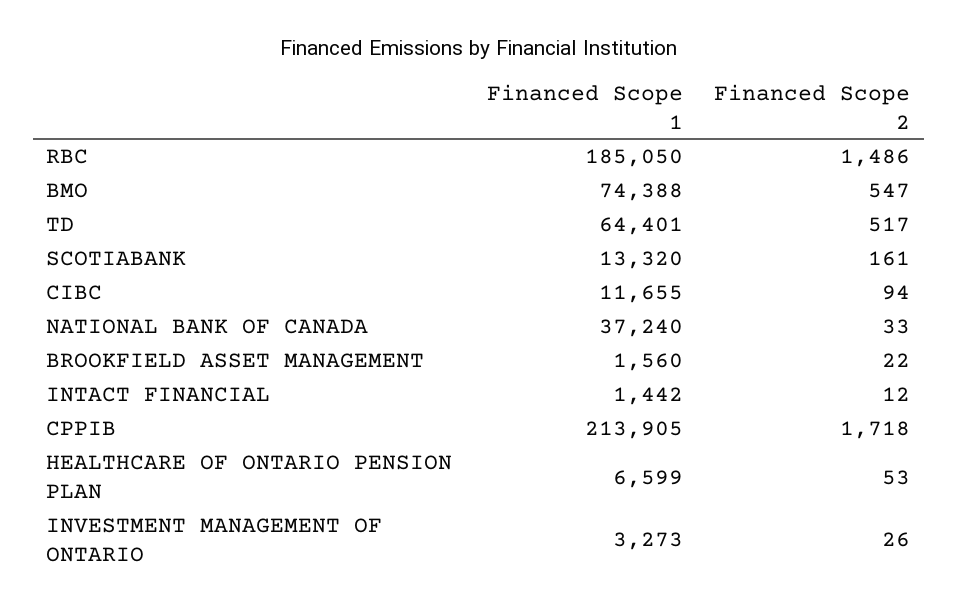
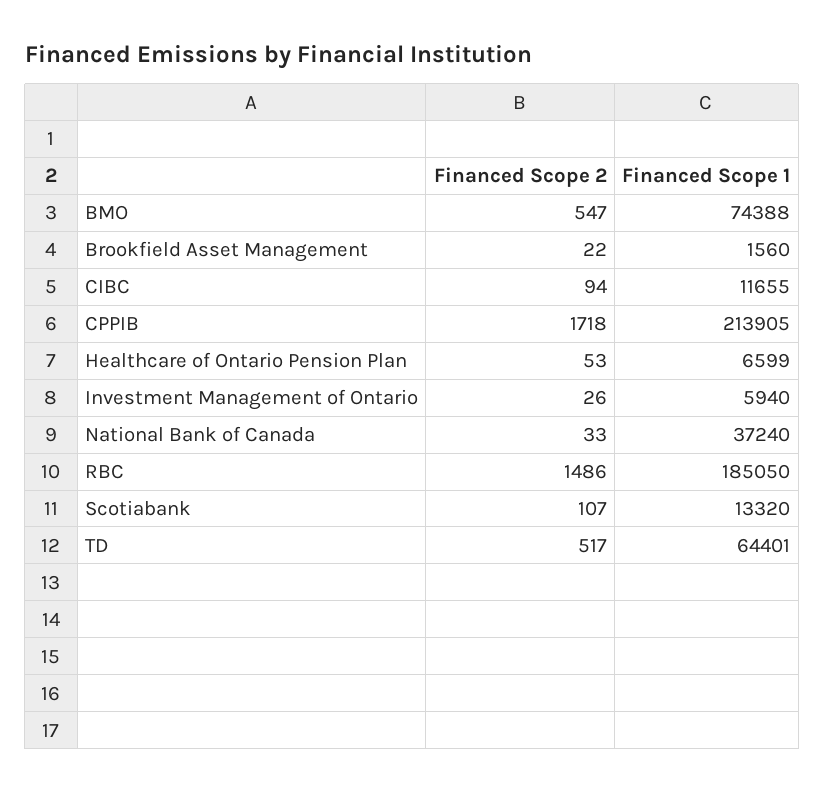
Financed Scope 2, SCOTIABANK: 161 -> 107
Financed Scope 1, INTACT FINANCIAL: 1442 -> none
Financed Scope 2, INTACT FINANCIAL: 12 -> none
Financed Scope 1, INVESTMENT MANAGEMENT OF ONTARIO: 3273 -> 5940

